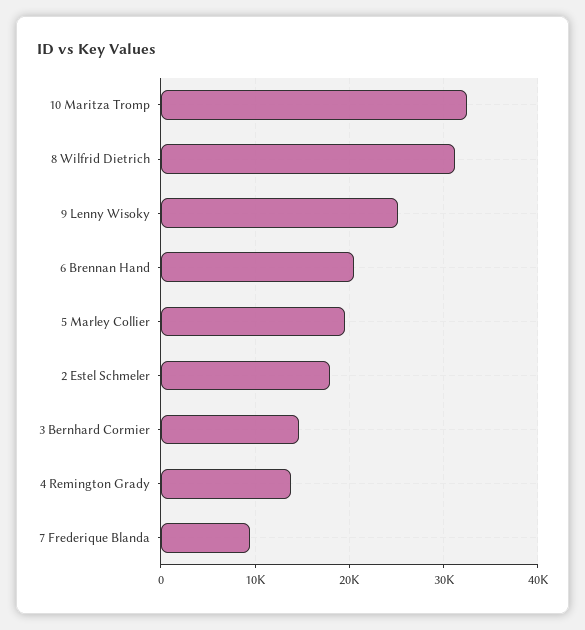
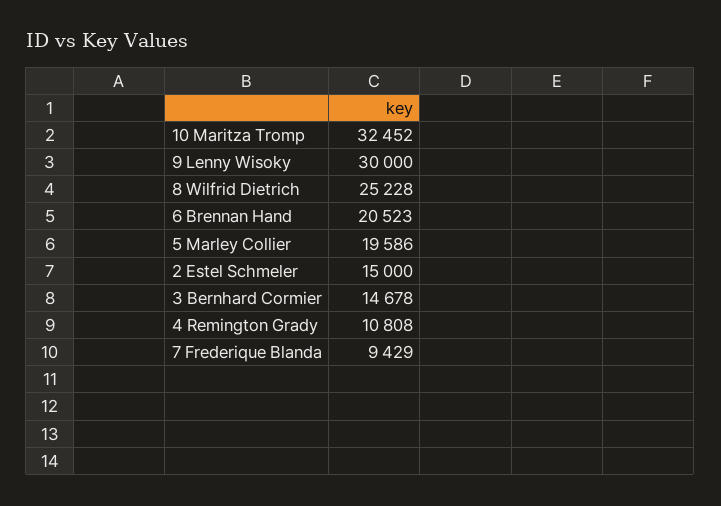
8 Wilfrid Dietrich: 31000 -> 25228
9 Lenny Wisoky: 25000 -> 30000
2 Estel Schmeler: 18000 -> 15000
4 Remington Grady: 14000 -> 10808

